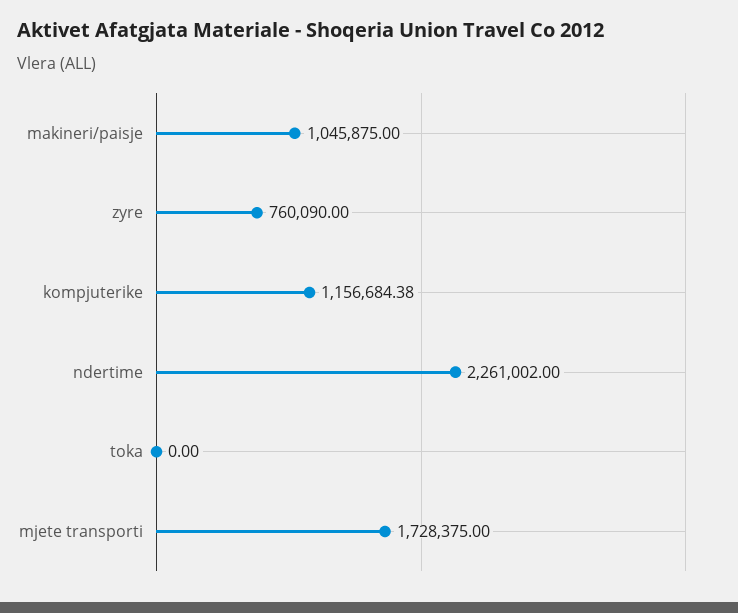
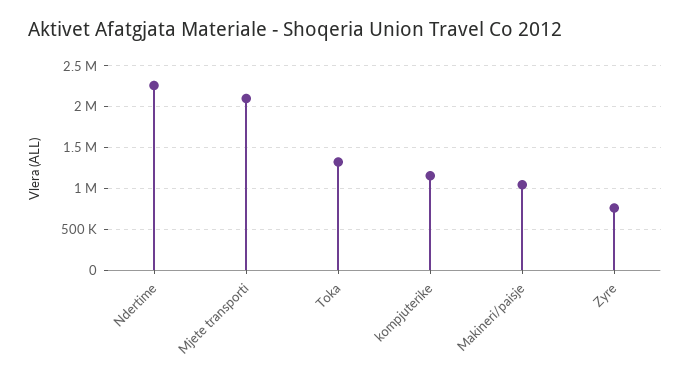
toka: 0 -> 1300000
mjete transporti: 1728375 -> 2100000

